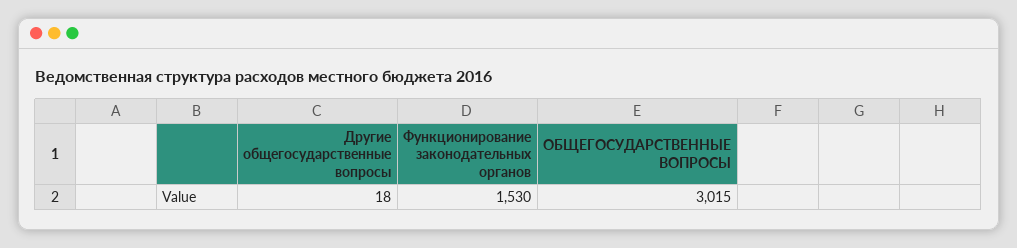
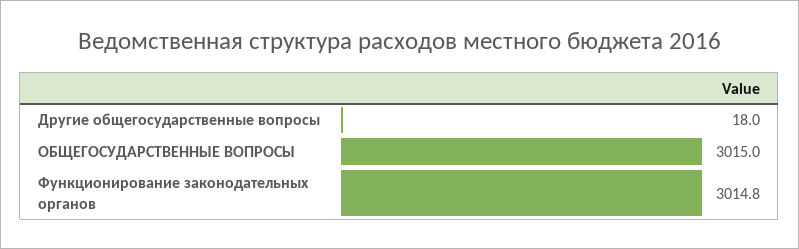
Функционирование законодательных органов: 1530 -> 3014.8

